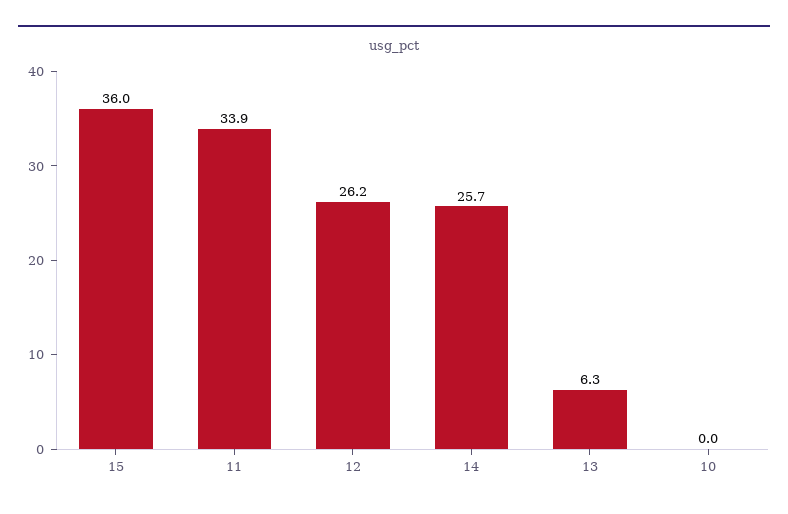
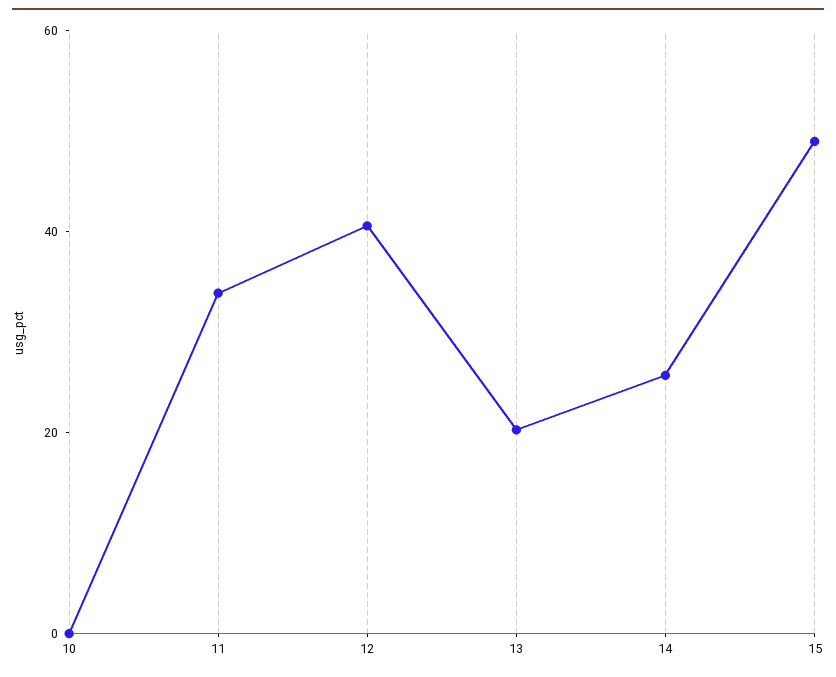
15: 36 -> 50
12: 26.2 -> 40
13: 6.3 -> 20

